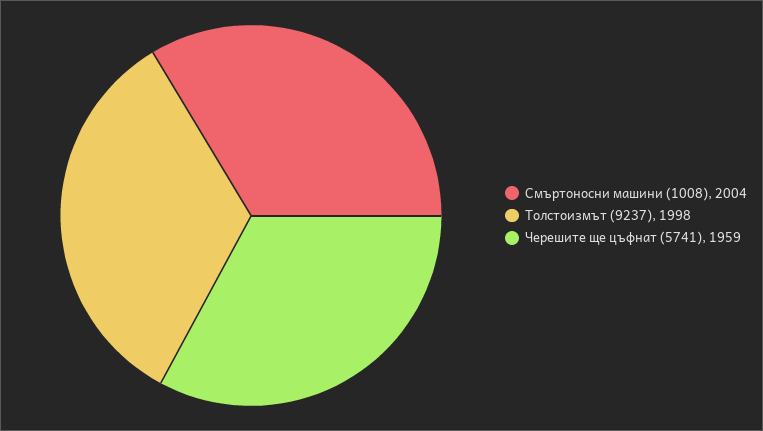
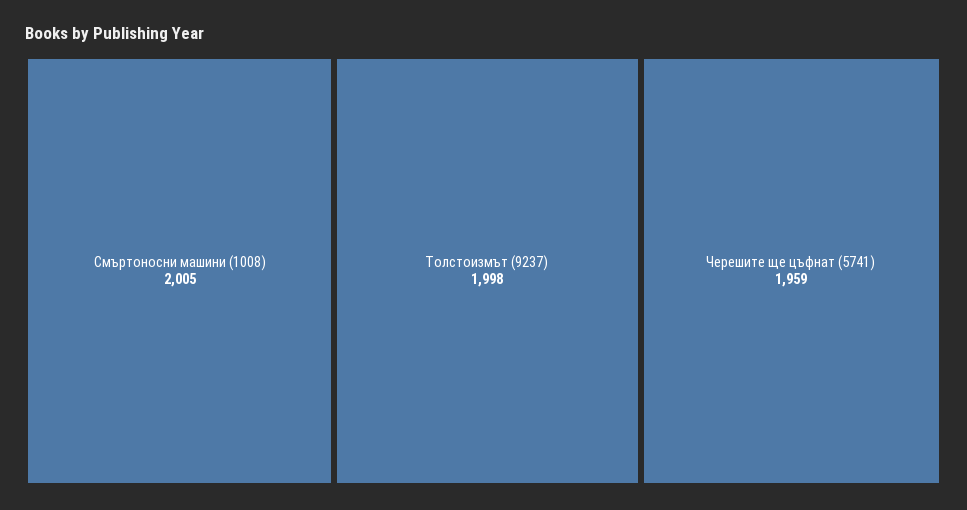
Смъртоносни машини (1008): 2004 -> 2005

